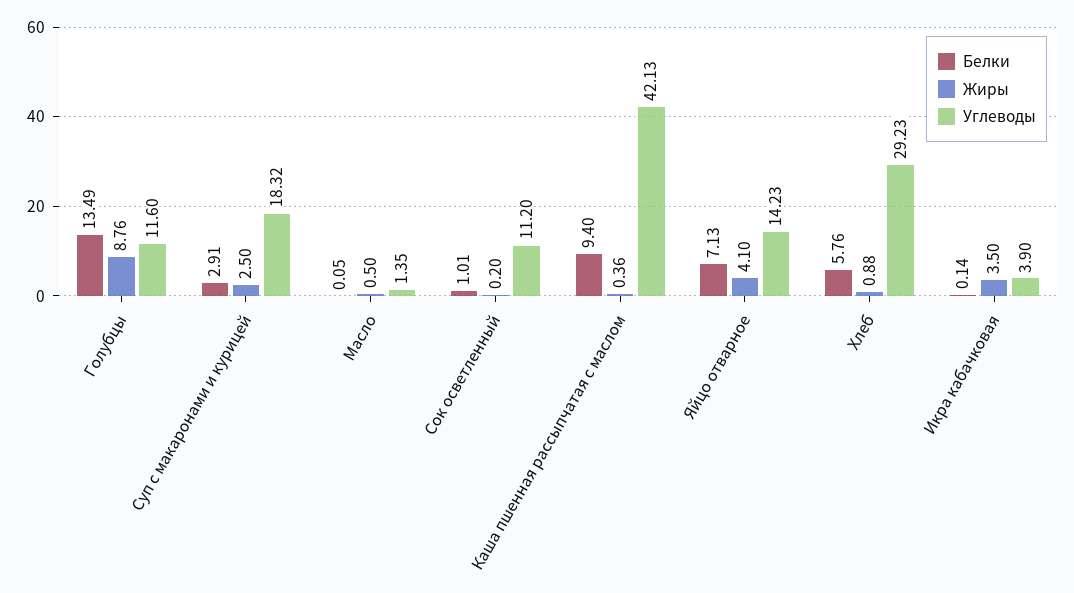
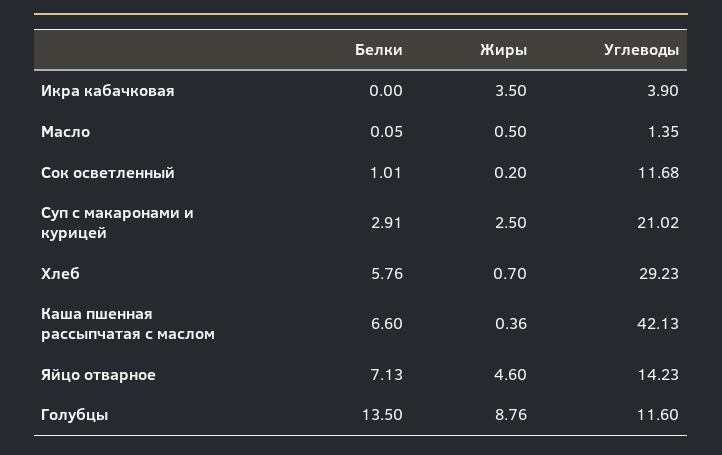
Белки, Голубцы: 13.49 -> 13.5
Углеводы, Суп с макаронами и курицей: 18.32 -> 21.02
Углеводы, Сок осветленный: 11.2 -> 11.68
Белки, Каша пшенная рассыпчатая с маслом: 9.4 -> 6.6
Жиры, Яйцо отварное: 4.1 -> 4.6
Жиры, Хлеб: 0.88 -> 0.7
Белки, Икра кабачковая: 0.14 -> 0

